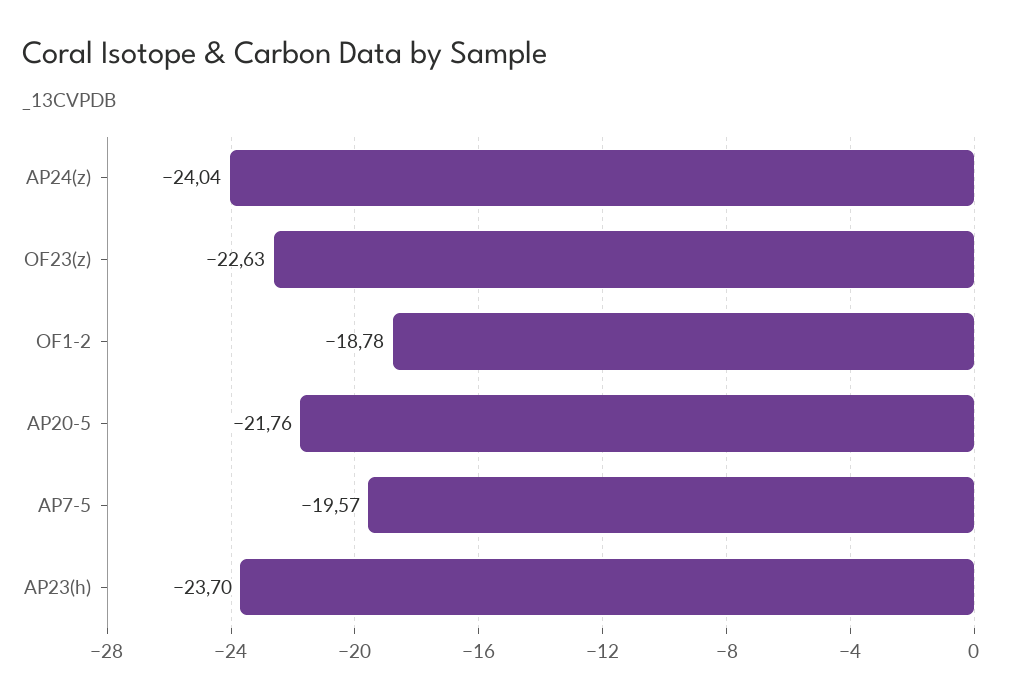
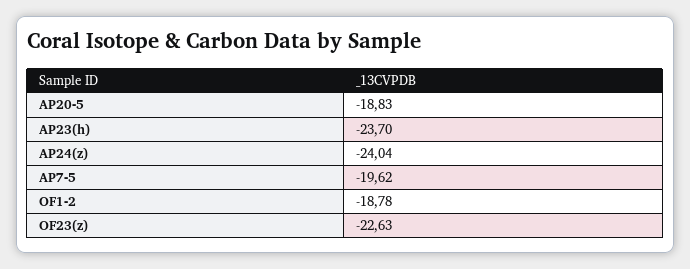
AP20-5: -21.76 -> -18.83
AP7-5: -19.57 -> -19.62

